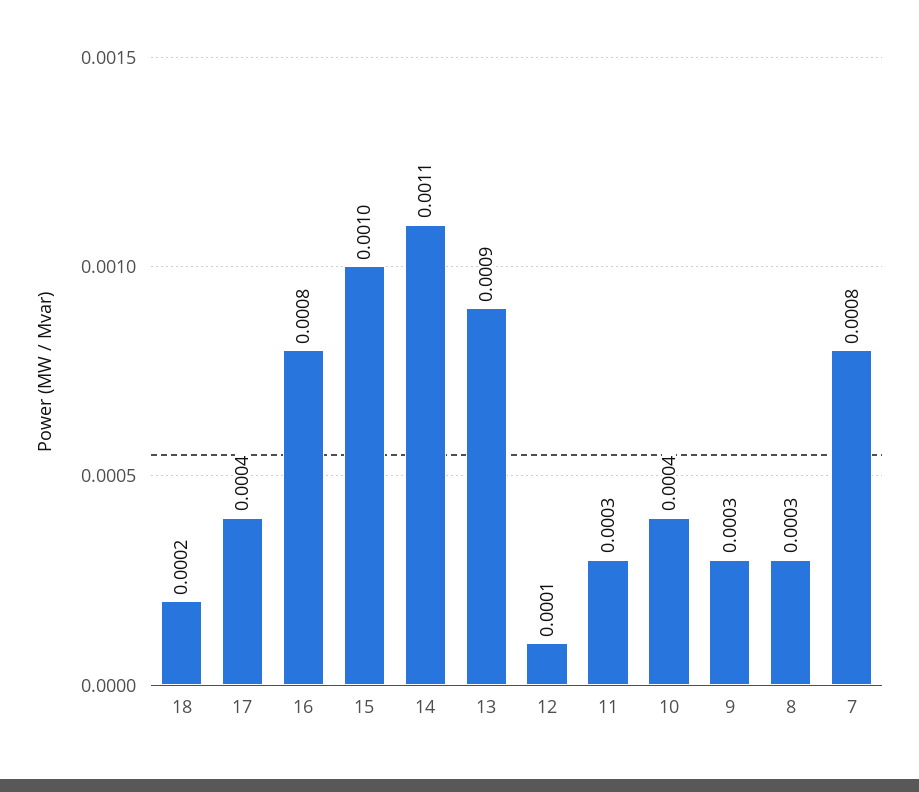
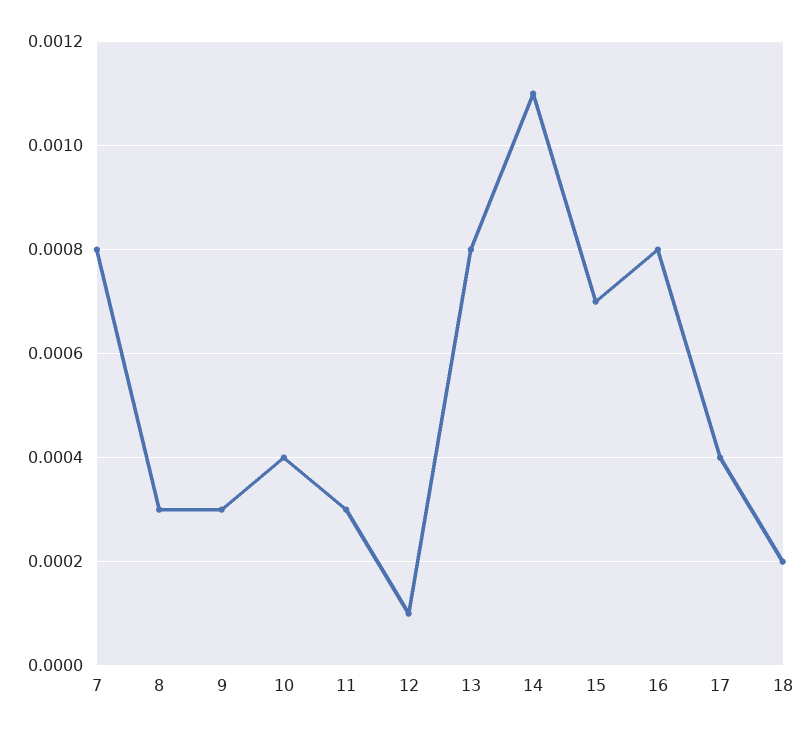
15: 0.001 -> 0.0007
13: 0.0009 -> 0.0008

